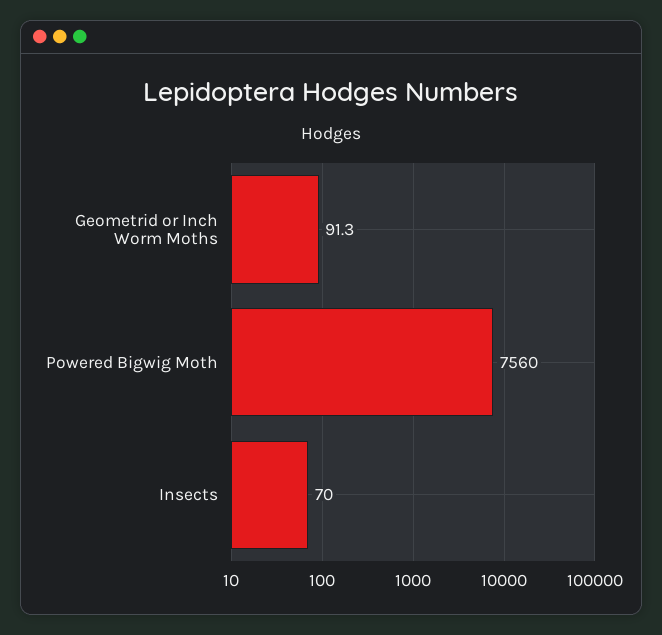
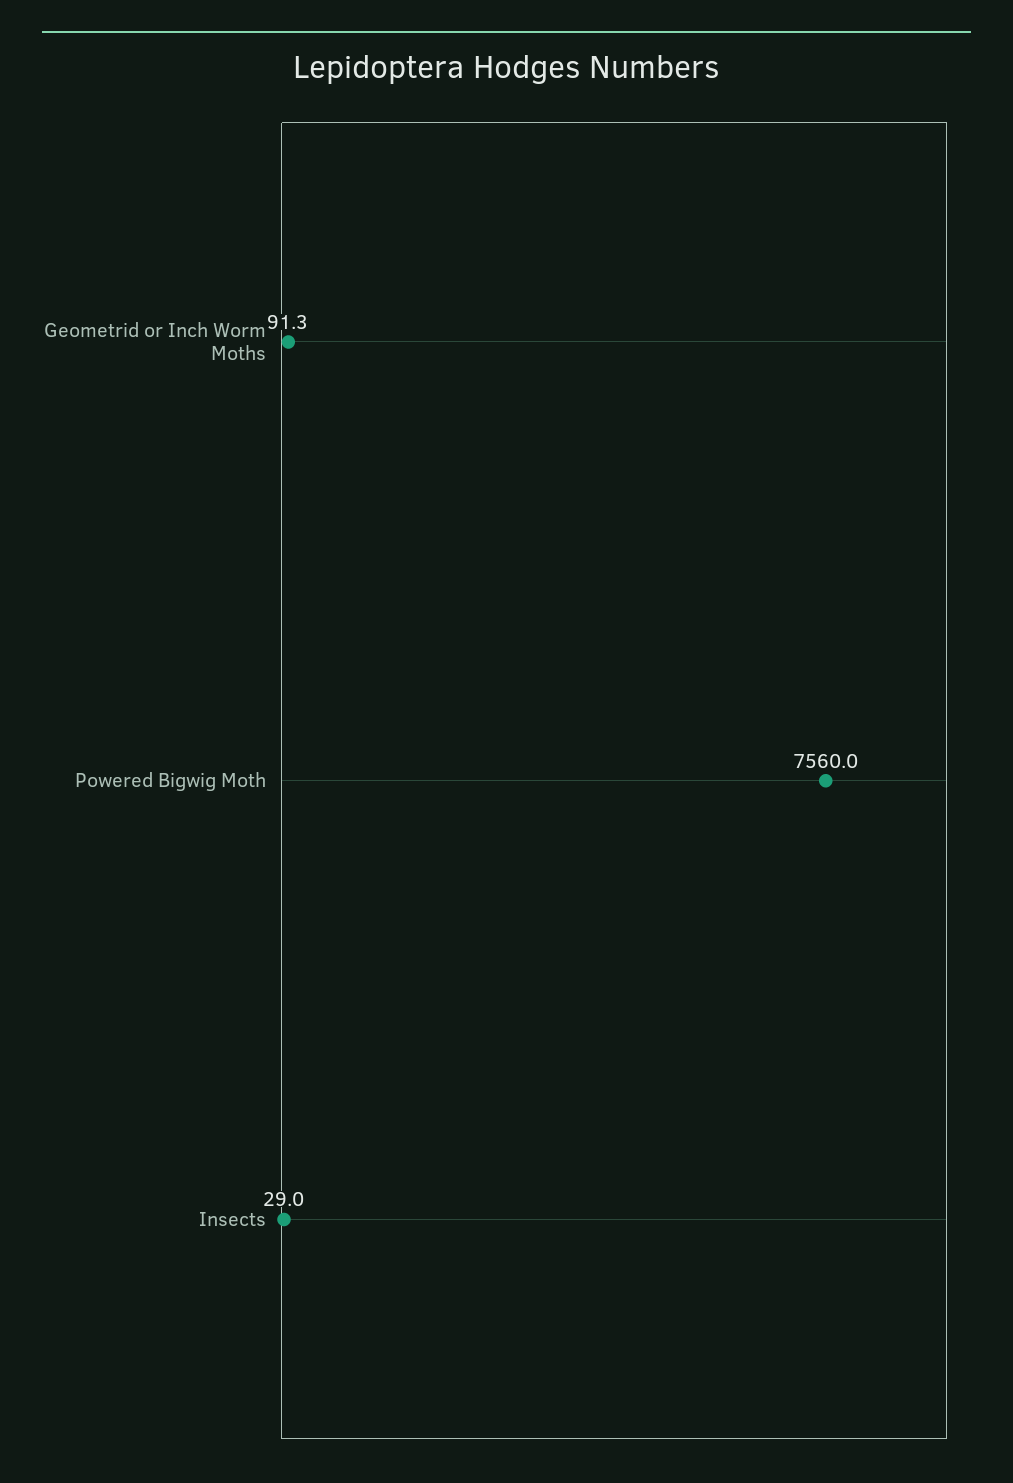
Insects: 70 -> 29

